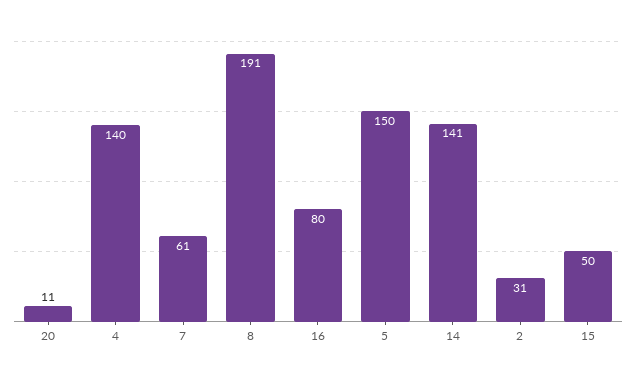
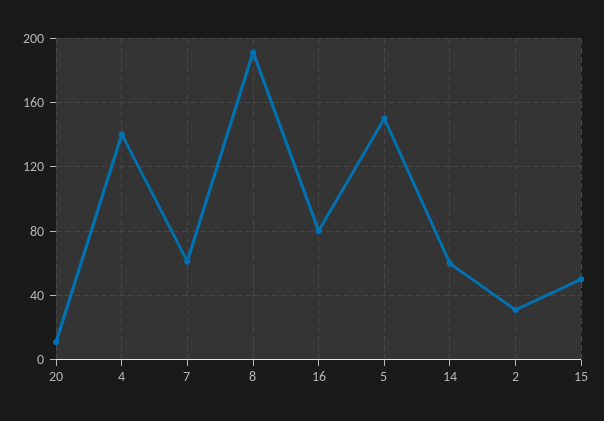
14: 141 -> 60

